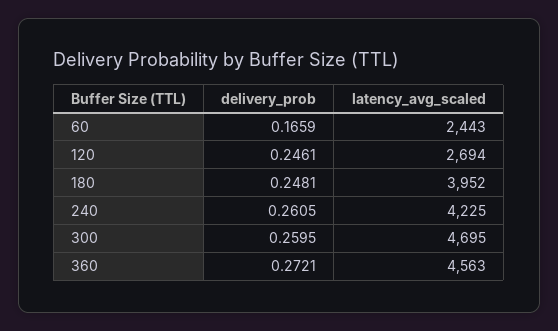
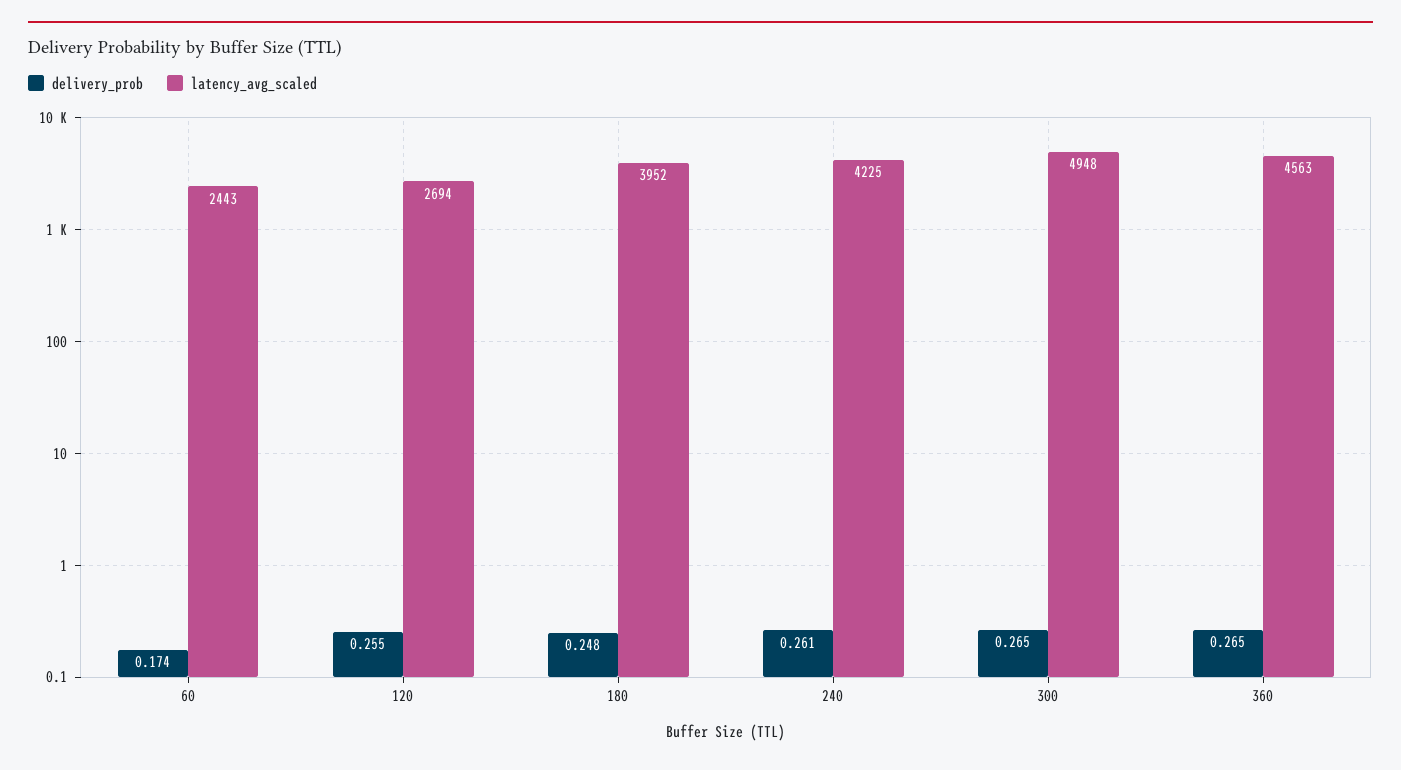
delivery_prob, 60: 0.1659 -> 0.174
delivery_prob, 120: 0.2461 -> 0.255
delivery_prob, 300: 0.2595 -> 0.265
latency_avg_scaled, 300: 4695 -> 4948
delivery_prob, 360: 0.2721 -> 0.265

